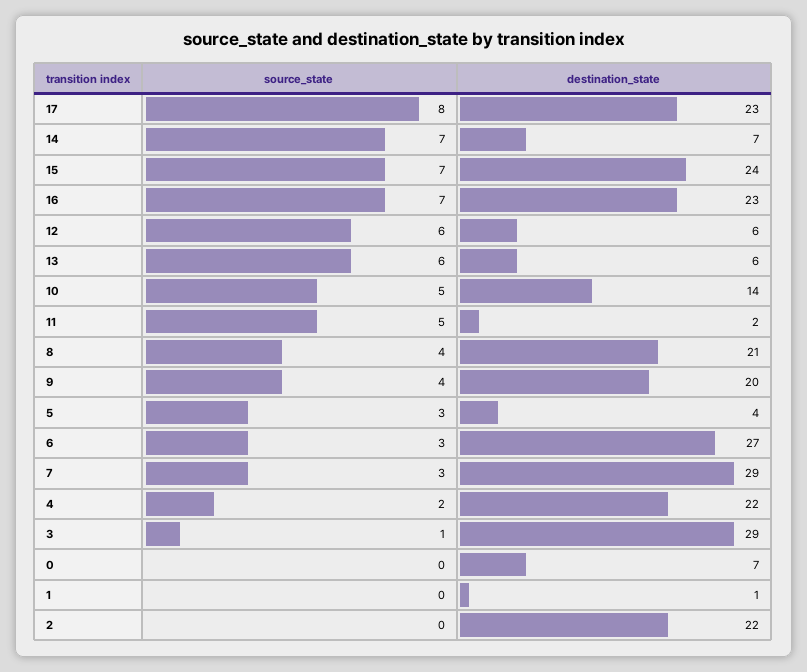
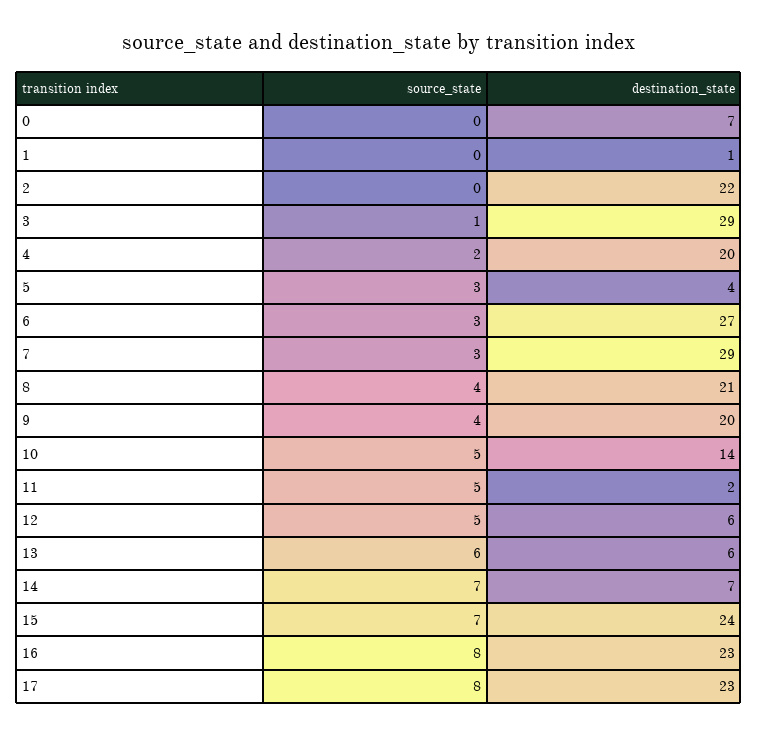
source_state, 16: 7 -> 8
source_state, 12: 6 -> 5
destination_state, 4: 22 -> 20

